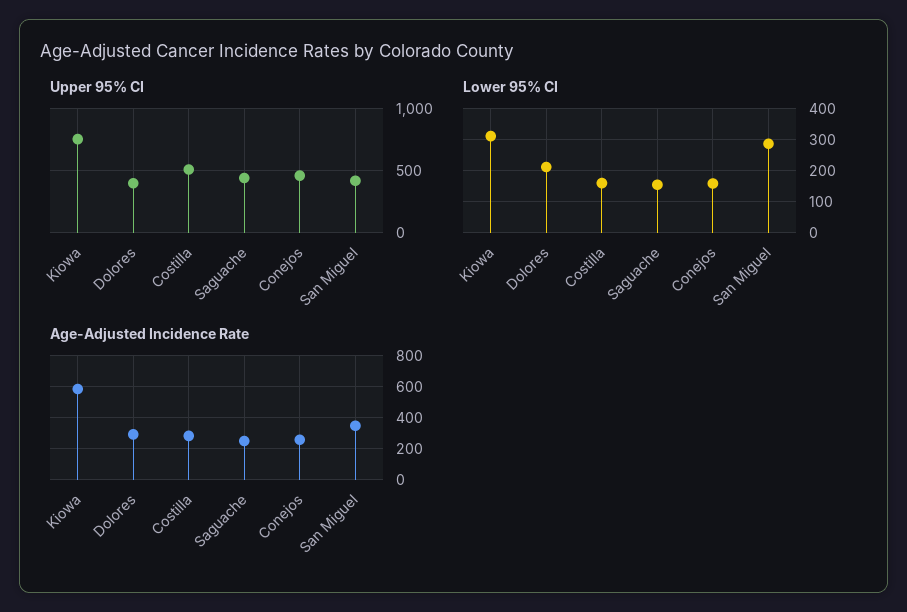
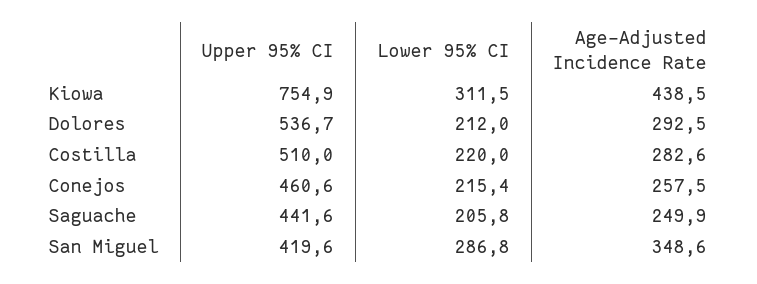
Upper 95% CI, Dolores: 400 -> 536.7
Lower 95% CI, Costilla: 160 -> 220
Lower 95% CI, Saguache: 160 -> 205.8
Lower 95% CI, Conejos: 160 -> 215.4
Age-Adjusted Incidence Rate, Kiowa: 600 -> 438.5

